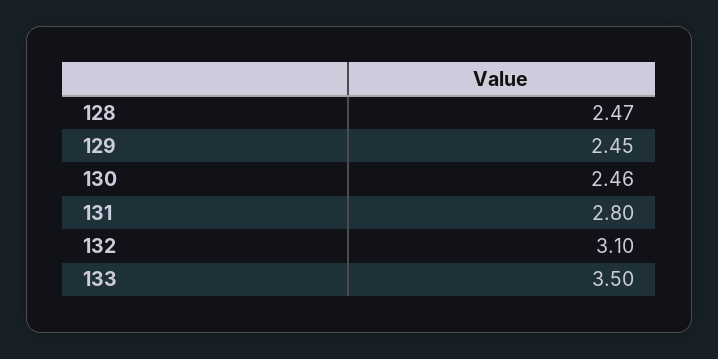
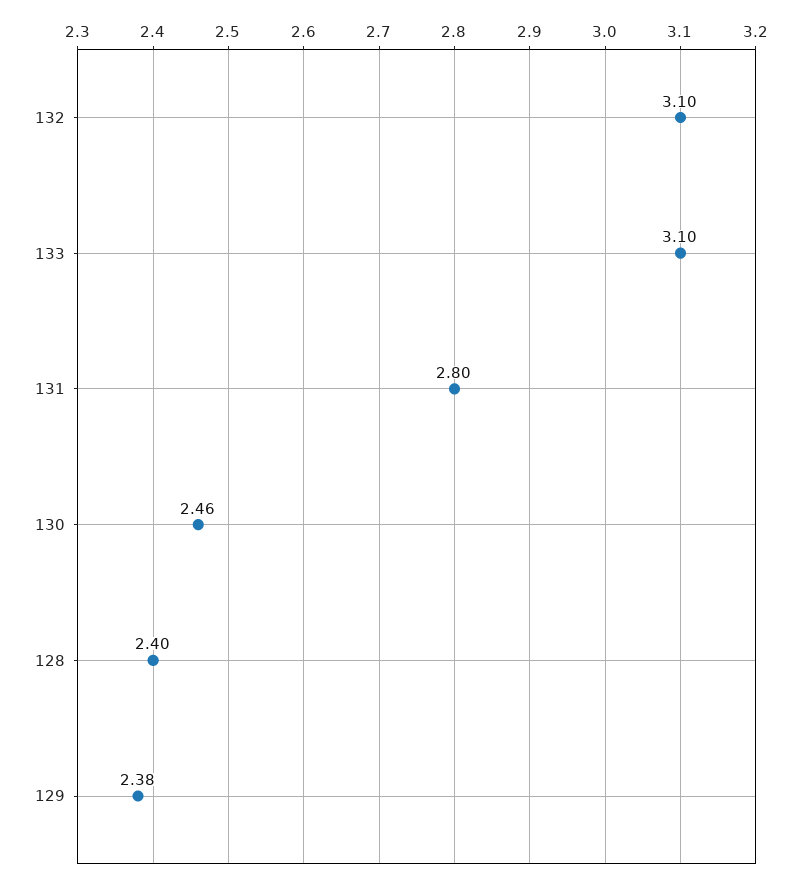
128: 2.47 -> 2.4
129: 2.45 -> 2.38
133: 3.5 -> 3.1

